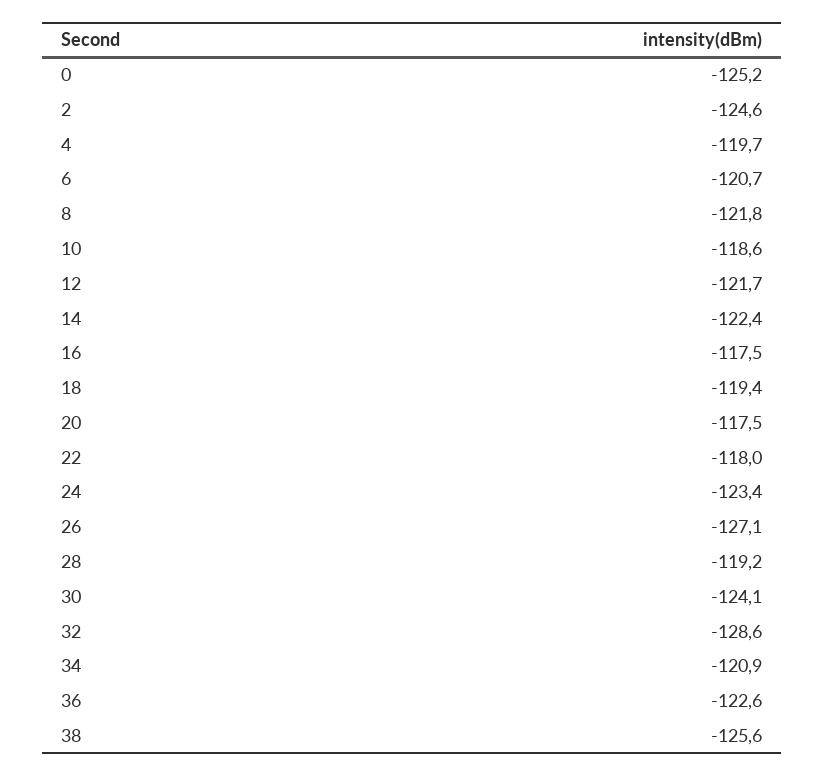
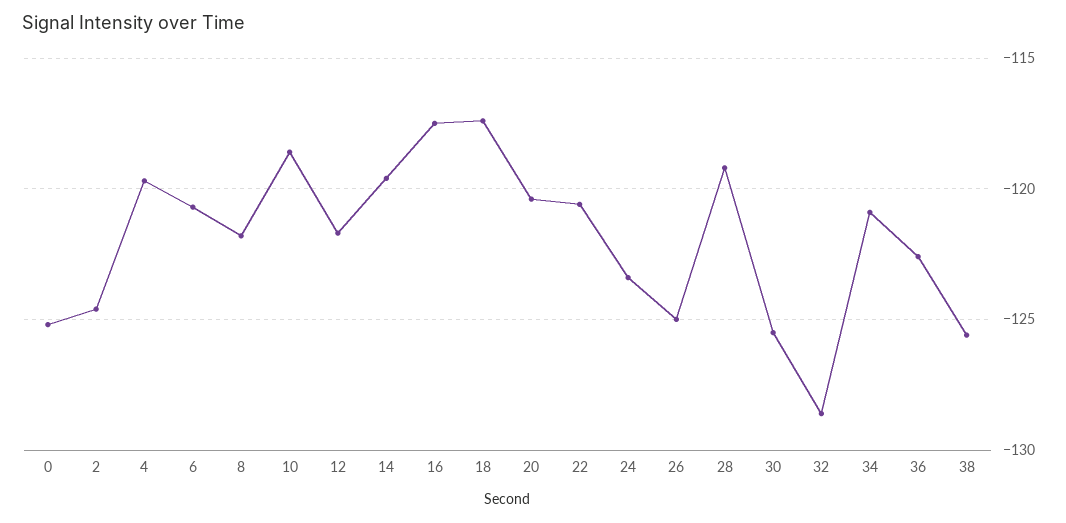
14: -122.4 -> -119.5
18: -119.4 -> -117.5
20: -117.5 -> -120.5
22: -118 -> -120.5
26: -127.1 -> -125
30: -124.1 -> -125.5

